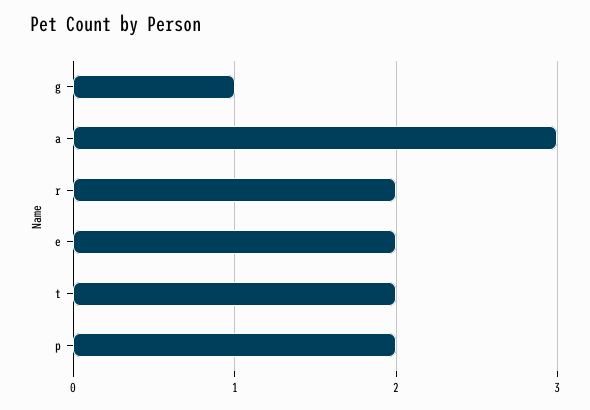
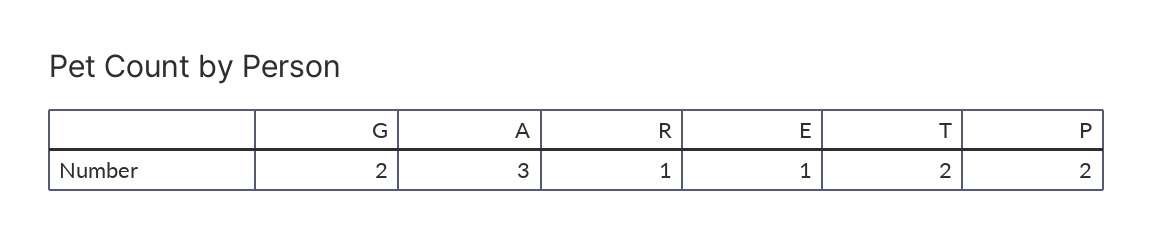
g: 1 -> 2
r: 2 -> 1
e: 2 -> 1

